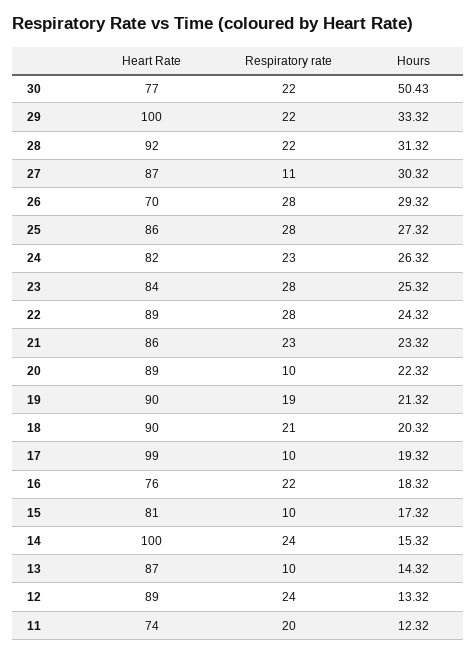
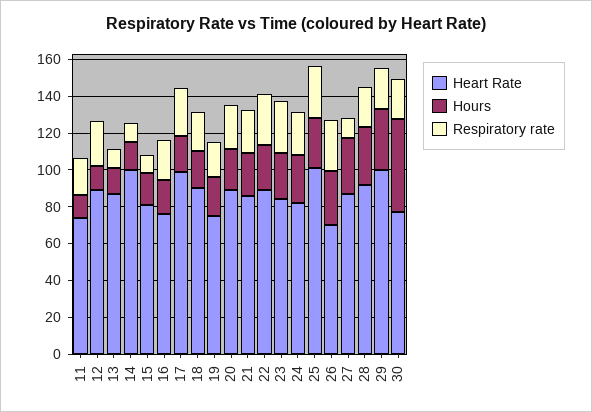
Heart Rate, 25: 86 -> 100
Respiratory rate, 20: 10 -> 25
Heart Rate, 19: 90 -> 75
Respiratory rate, 17: 10 -> 25
Respiratory rate, 14: 24 -> 10

